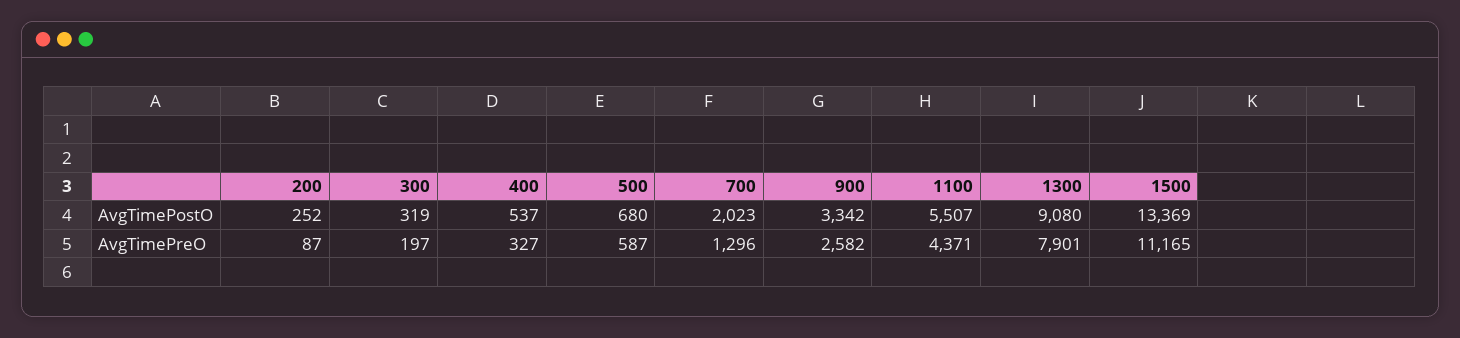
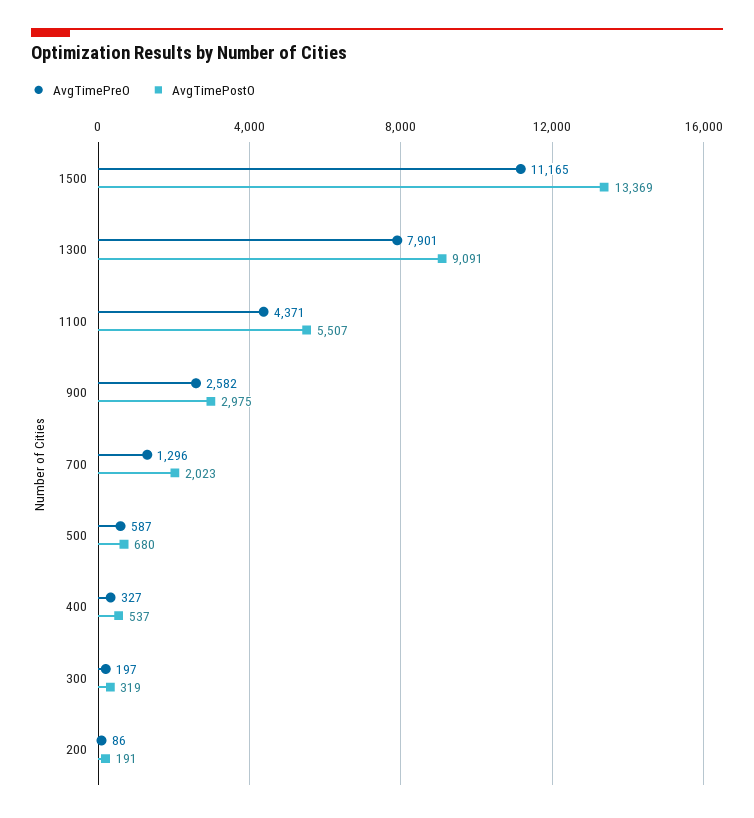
AvgTimePostO, 200: 252 -> 191
AvgTimePostO, 900: 3342 -> 2975
AvgTimePostO, 1300: 9080 -> 9091
AvgTimePreO, 200: 87 -> 86

